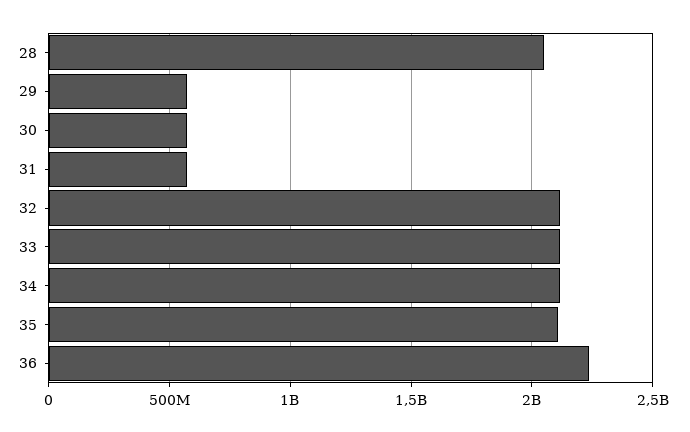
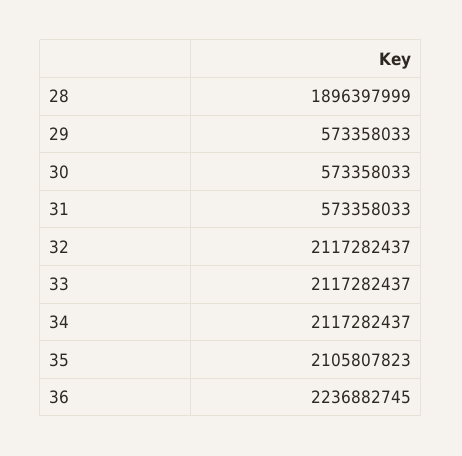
28: 2050000000 -> 1896397999

